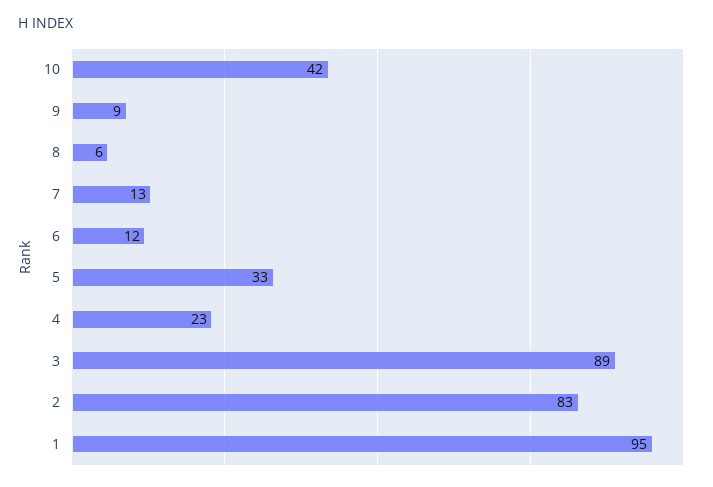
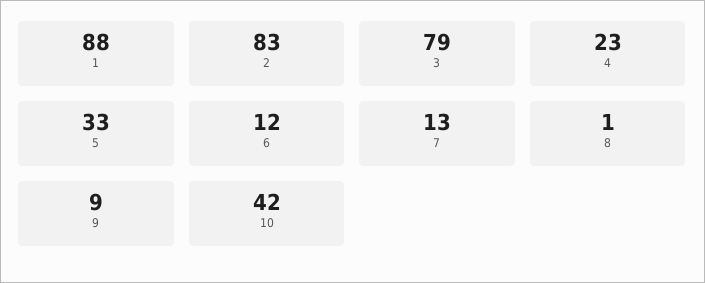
8: 6 -> 1
3: 89 -> 79
1: 95 -> 88

